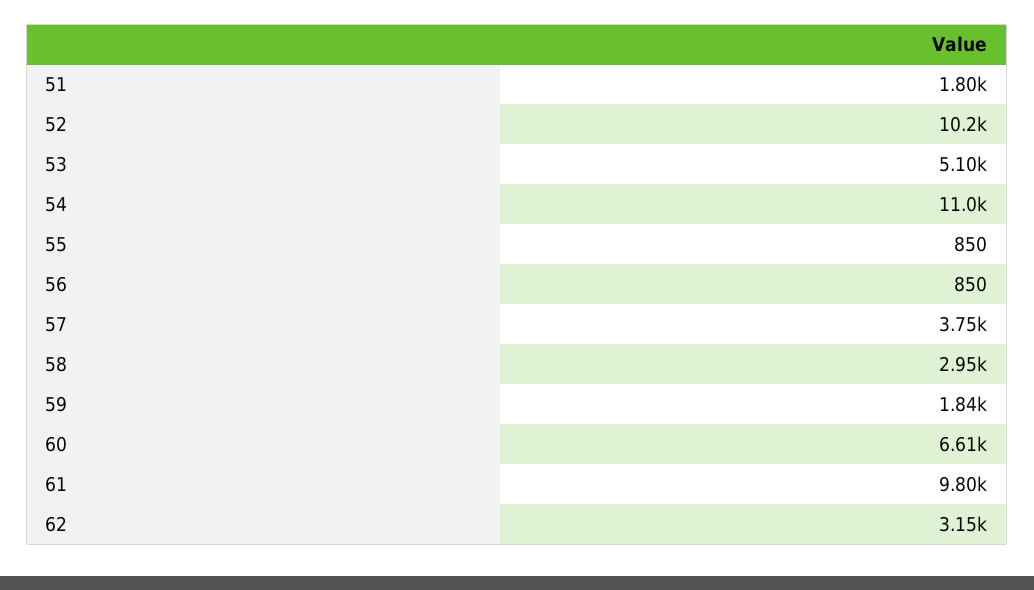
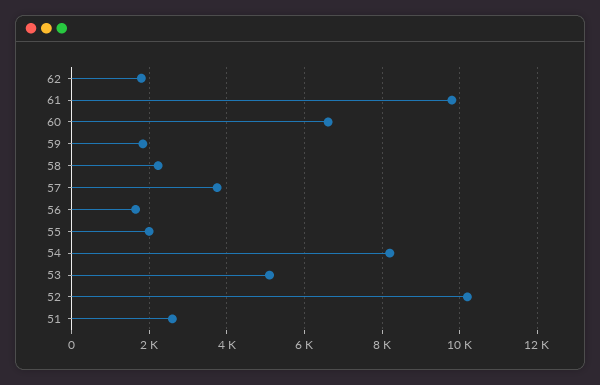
51: 1800 -> 2600
54: 11000 -> 8200
55: 850 -> 2000
56: 850 -> 1600
58: 2950 -> 2200
62: 3150 -> 1800

